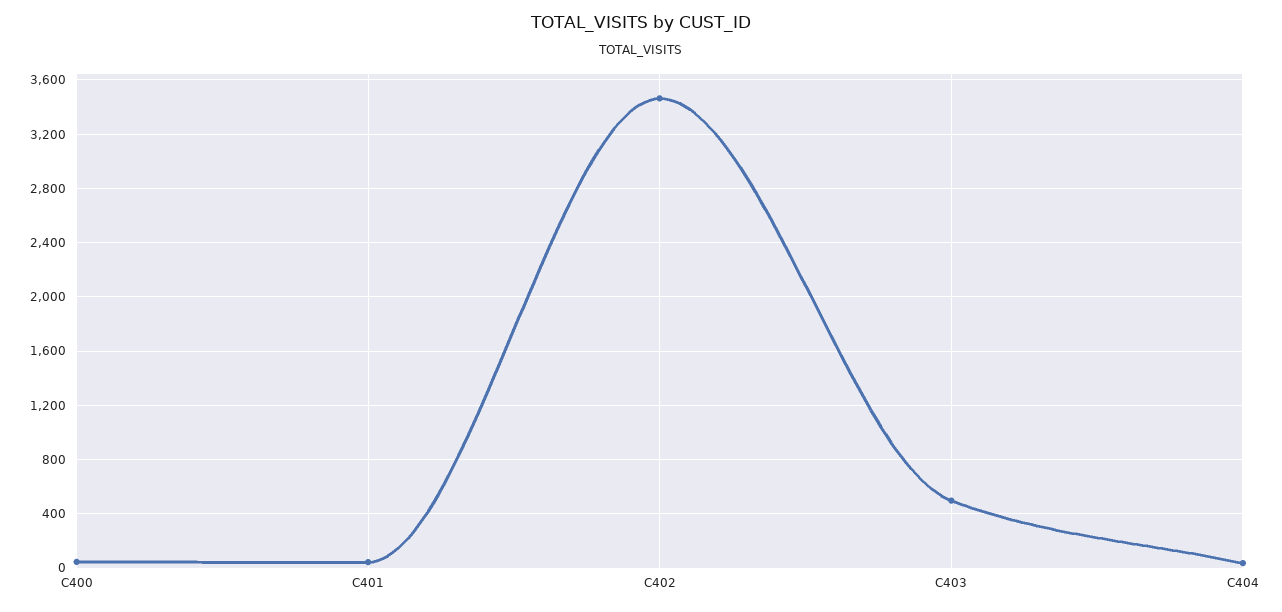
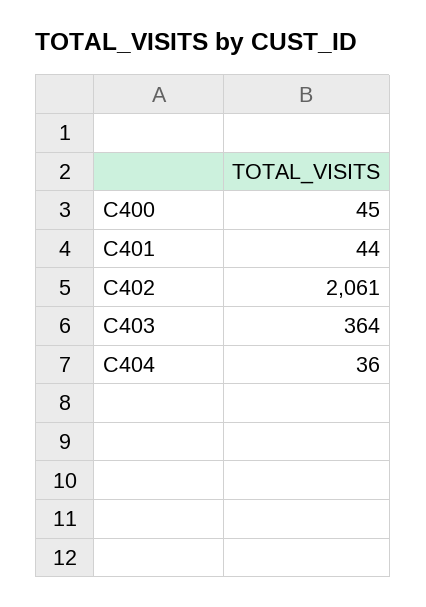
C402: 3450 -> 2061
C403: 500 -> 364

